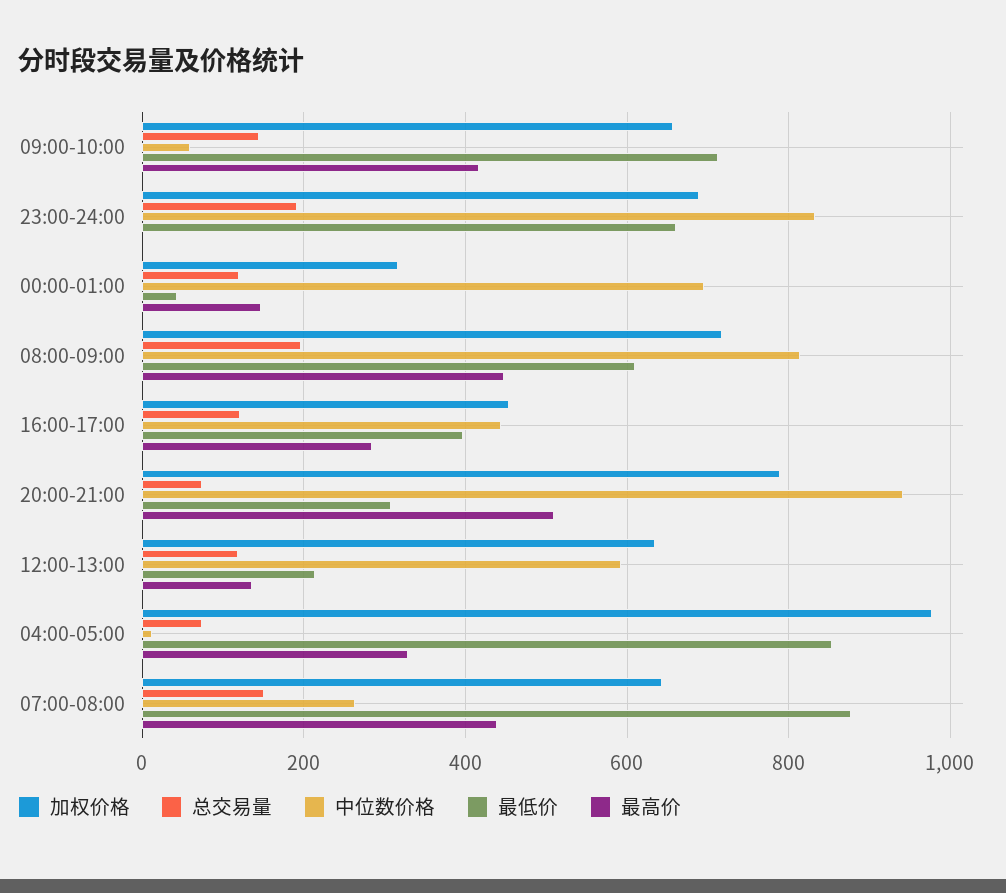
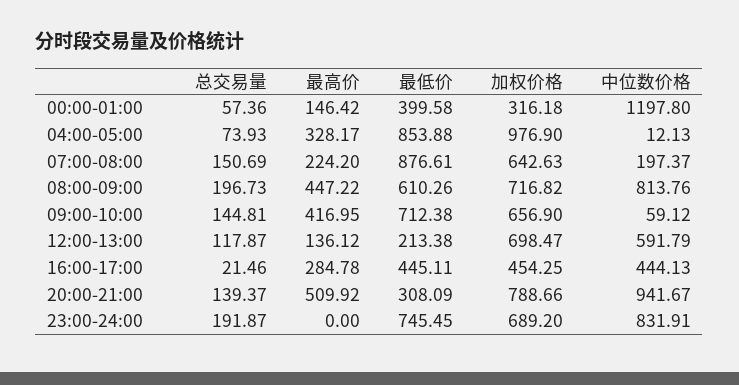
最低价, 23:00-24:00: 660 -> 745.45
总交易量, 00:00-01:00: 120 -> 57.36
中位数价格, 00:00-01:00: 700 -> 1197.8
最低价, 00:00-01:00: 40 -> 399.58
总交易量, 16:00-17:00: 120 -> 21.46
最低价, 16:00-17:00: 400 -> 445.11
总交易量, 20:00-21:00: 80 -> 139.37
加权价格, 12:00-13:00: 640 -> 698.47
中位数价格, 07:00-08:00: 260 -> 197.37
最高价, 07:00-08:00: 440 -> 224.2

